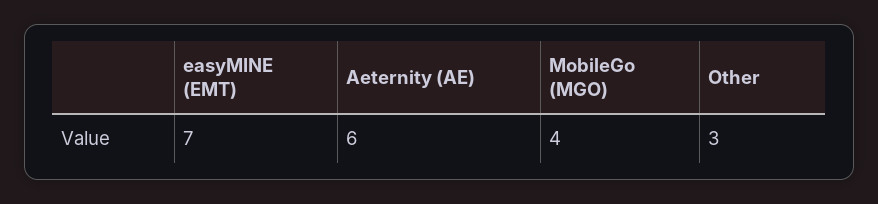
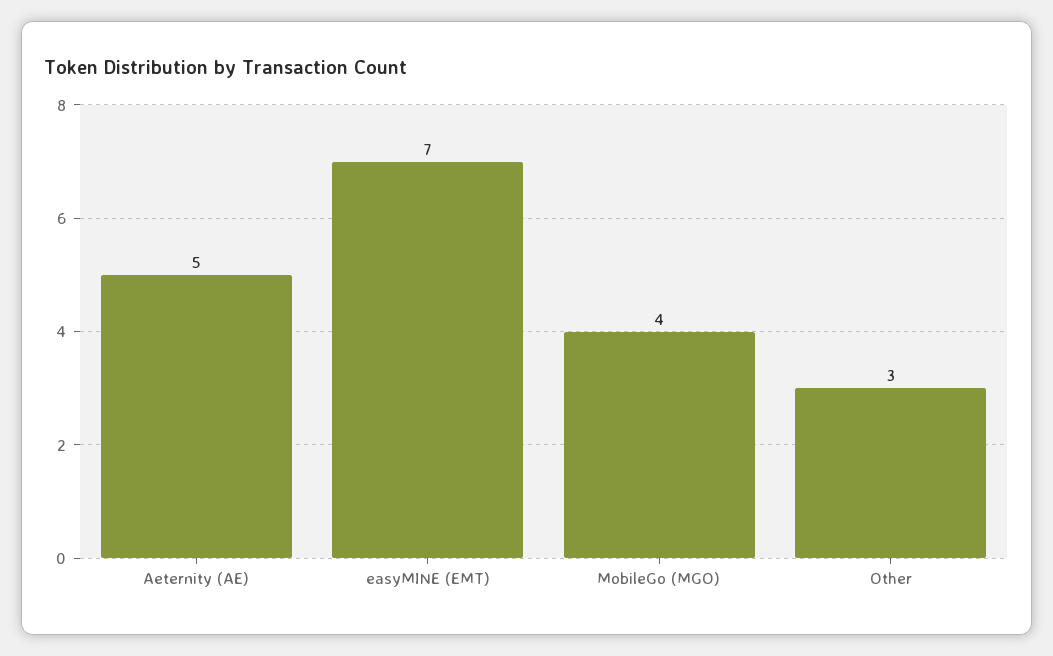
Aeternity (AE): 6 -> 5

